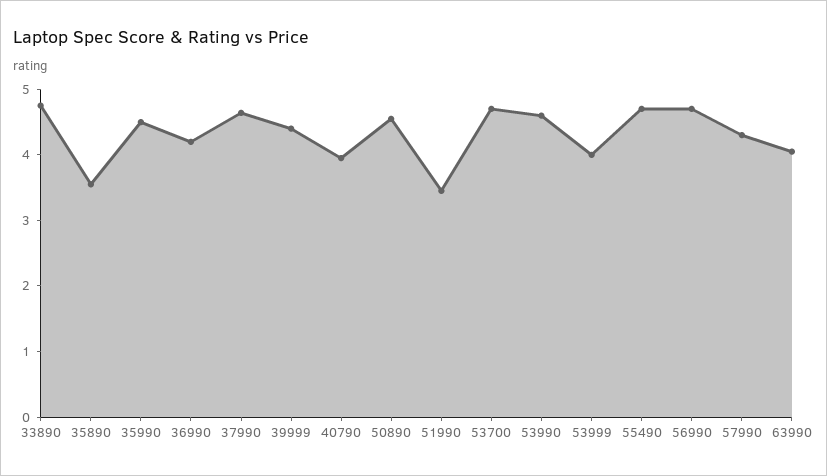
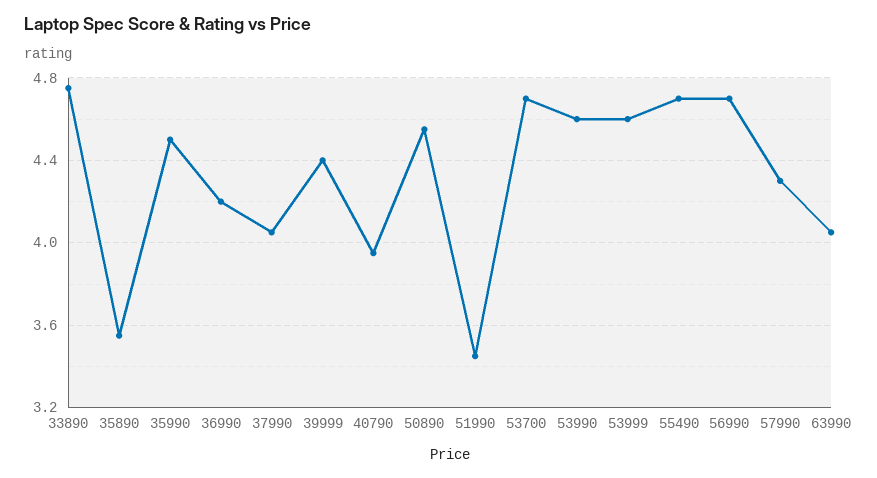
37990: 4.6 -> 4.05
53999: 4 -> 4.6

